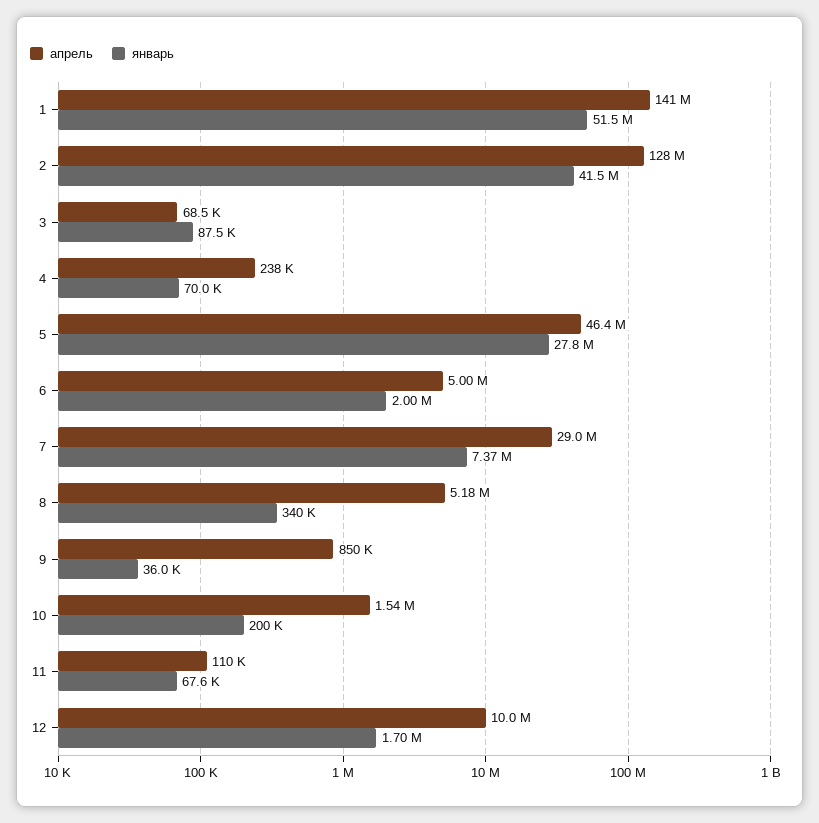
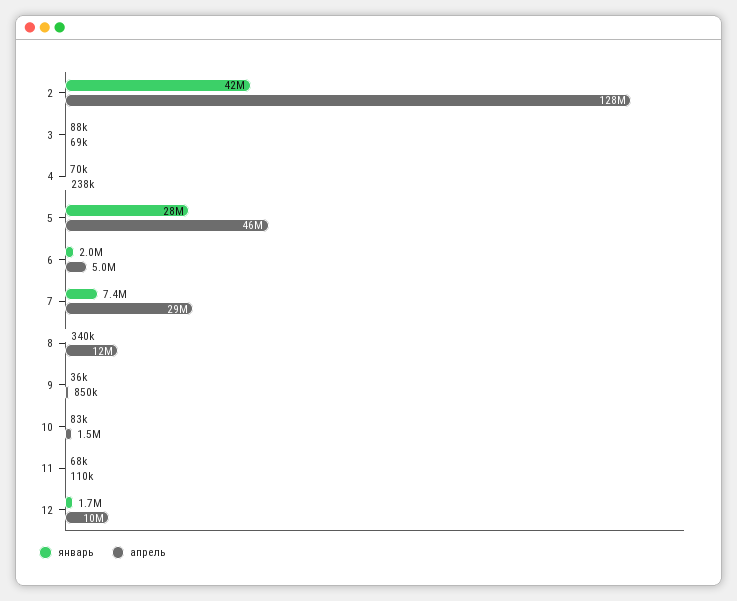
апрель, 1: 141000000 -> none
январь, 1: 51500000 -> none
апрель, 8: 5180000 -> 12000000
январь, 10: 200000 -> 83000

